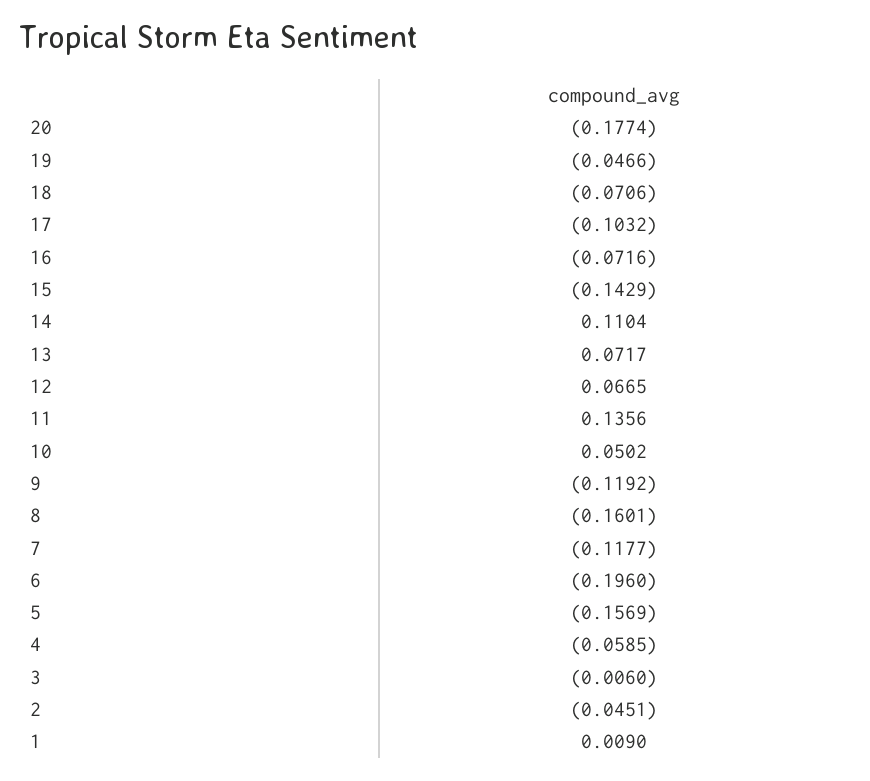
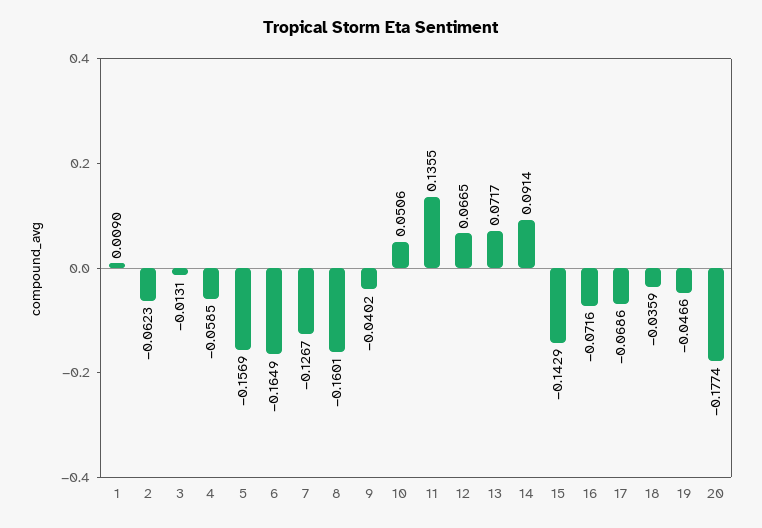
18: -0.0706 -> -0.0359
17: -0.1032 -> -0.0686
14: 0.1104 -> 0.0914
11: 0.1356 -> 0.1355
10: 0.0502 -> 0.0506
9: -0.1192 -> -0.0402
7: -0.1177 -> -0.1267
6: -0.196 -> -0.1649
3: -0.006 -> -0.0131
2: -0.0451 -> -0.0623

